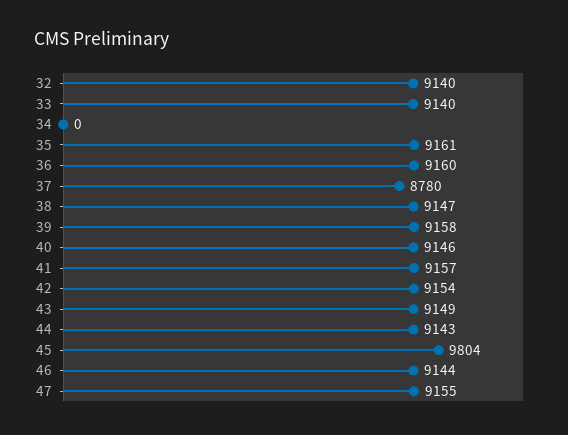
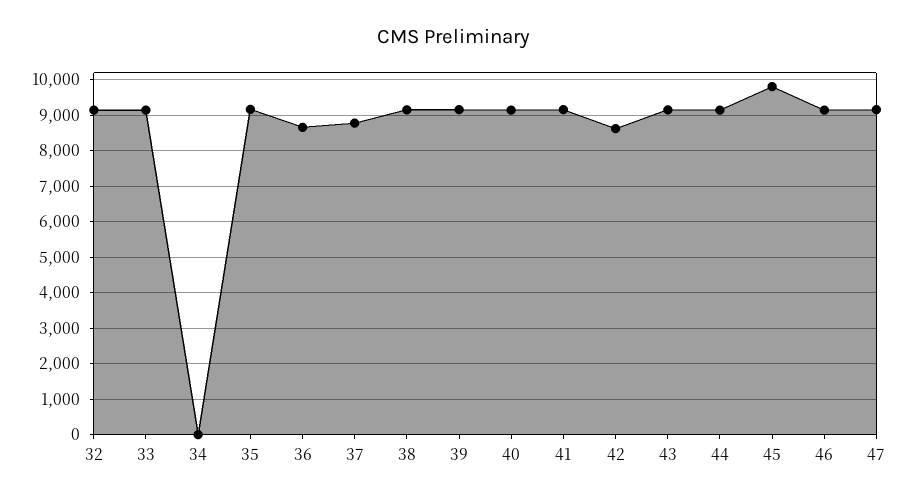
36: 9160 -> 8600
42: 9154 -> 8600

